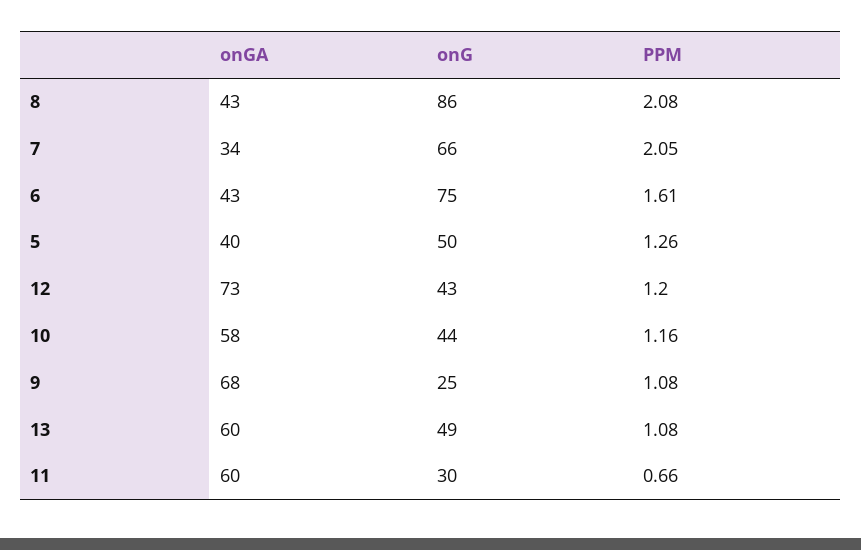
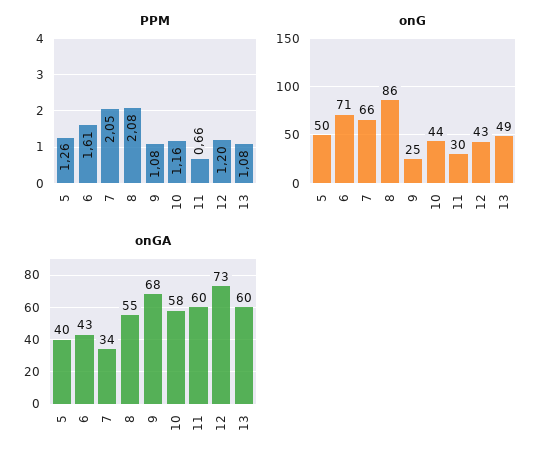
onGA, 8: 43 -> 55
onG, 6: 75 -> 71

